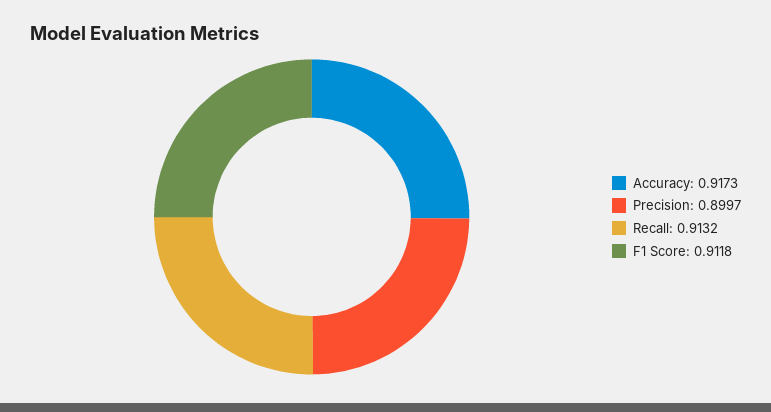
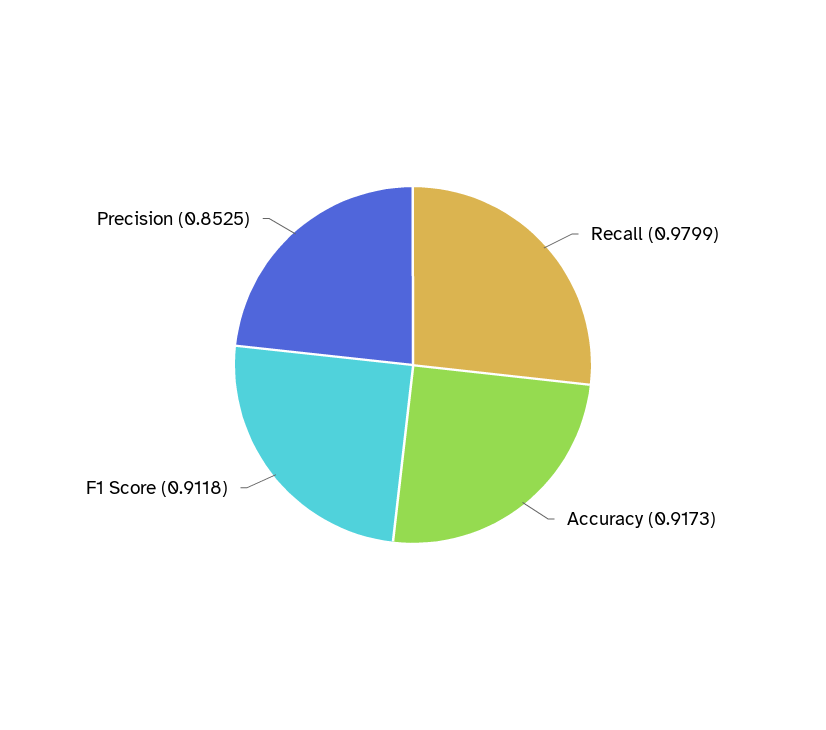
Precision: 0.8997 -> 0.8525
Recall: 0.9132 -> 0.9799

